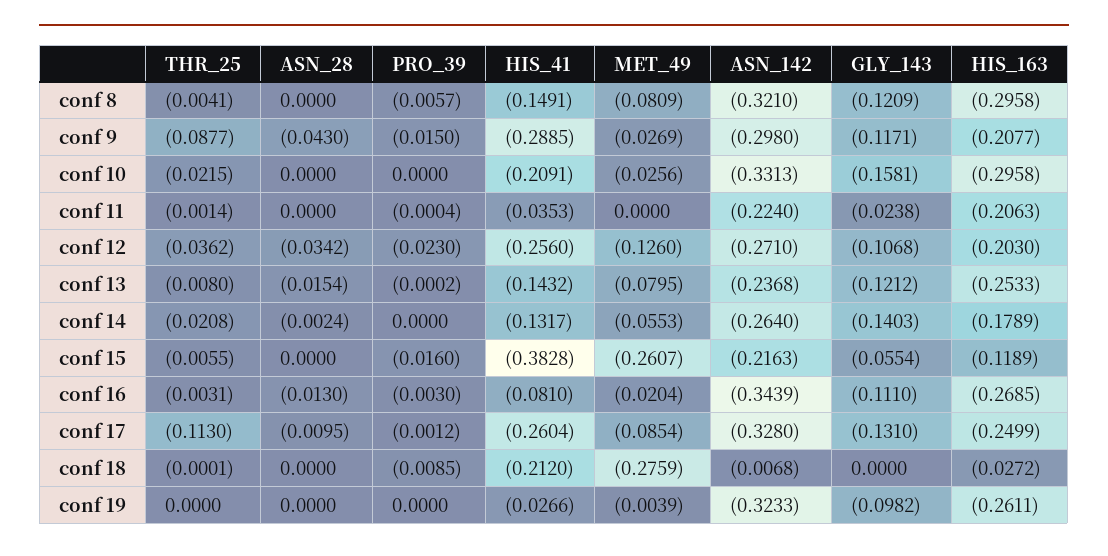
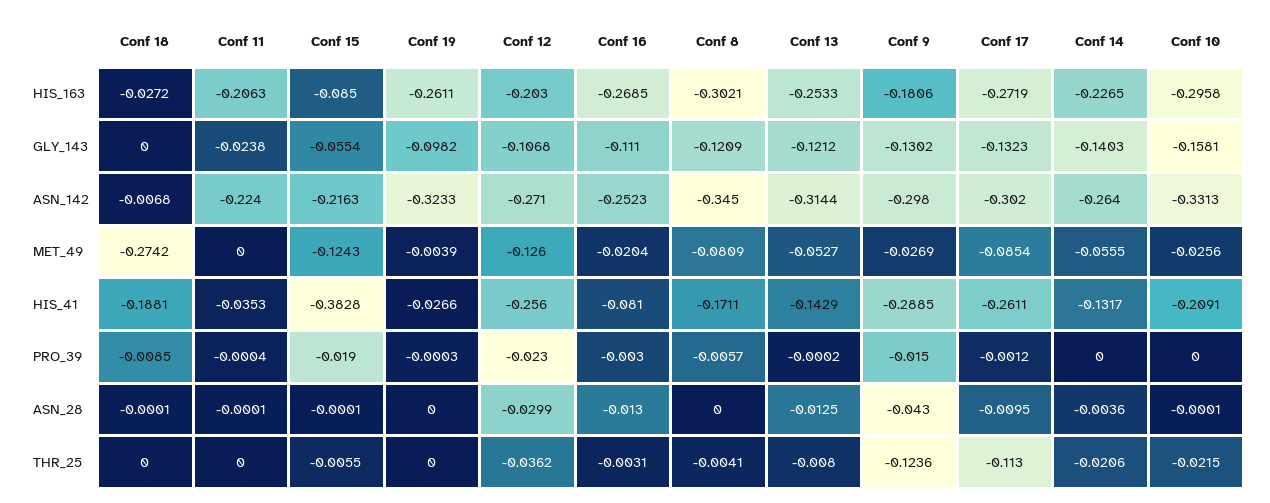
HIS_41, conf 8: -0.1491 -> -0.1711
ASN_142, conf 8: -0.321 -> -0.345
HIS_163, conf 8: -0.2958 -> -0.3021
THR_25, conf 9: -0.0877 -> -0.1236
GLY_143, conf 9: -0.1171 -> -0.1302
HIS_163, conf 9: -0.2077 -> -0.1806
ASN_28, conf 10: 0 -> -0.0001
THR_25, conf 11: -0.0014 -> 0
ASN_28, conf 11: 0 -> -0.0001
ASN_28, conf 12: -0.0342 -> -0.0299
ASN_28, conf 13: -0.0154 -> -0.0125
HIS_41, conf 13: -0.1432 -> -0.1429
MET_49, conf 13: -0.0795 -> -0.0527
ASN_142, conf 13: -0.2368 -> -0.3144
THR_25, conf 14: -0.0208 -> -0.0206
ASN_28, conf 14: -0.0024 -> -0.0036
MET_49, conf 14: -0.0553 -> -0.0555
HIS_163, conf 14: -0.1789 -> -0.2265
ASN_28, conf 15: 0 -> -0.0001
PRO_39, conf 15: -0.016 -> -0.019
MET_49, conf 15: -0.2607 -> -0.1243
HIS_163, conf 15: -0.1189 -> -0.085
ASN_142, conf 16: -0.3439 -> -0.2523
HIS_41, conf 17: -0.2604 -> -0.2611
ASN_142, conf 17: -0.328 -> -0.302
GLY_143, conf 17: -0.131 -> -0.1323
HIS_163, conf 17: -0.2499 -> -0.2719
THR_25, conf 18: -0.0001 -> 0
ASN_28, conf 18: 0 -> -0.0001
HIS_41, conf 18: -0.212 -> -0.1881
MET_49, conf 18: -0.2759 -> -0.2742
PRO_39, conf 19: 0 -> -0.0003

